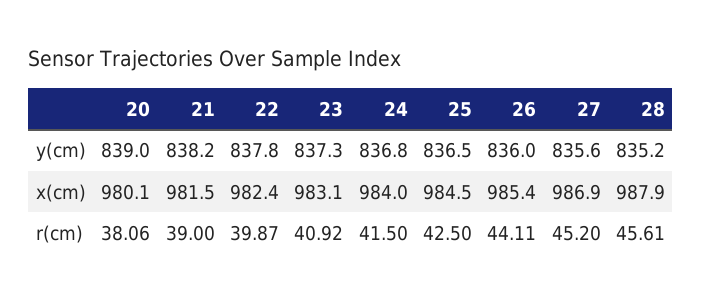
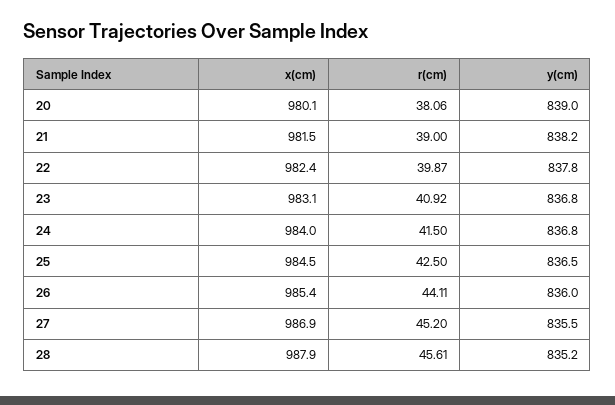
23, y(cm): 837.3 -> 836.8
27, y(cm): 835.6 -> 835.5

